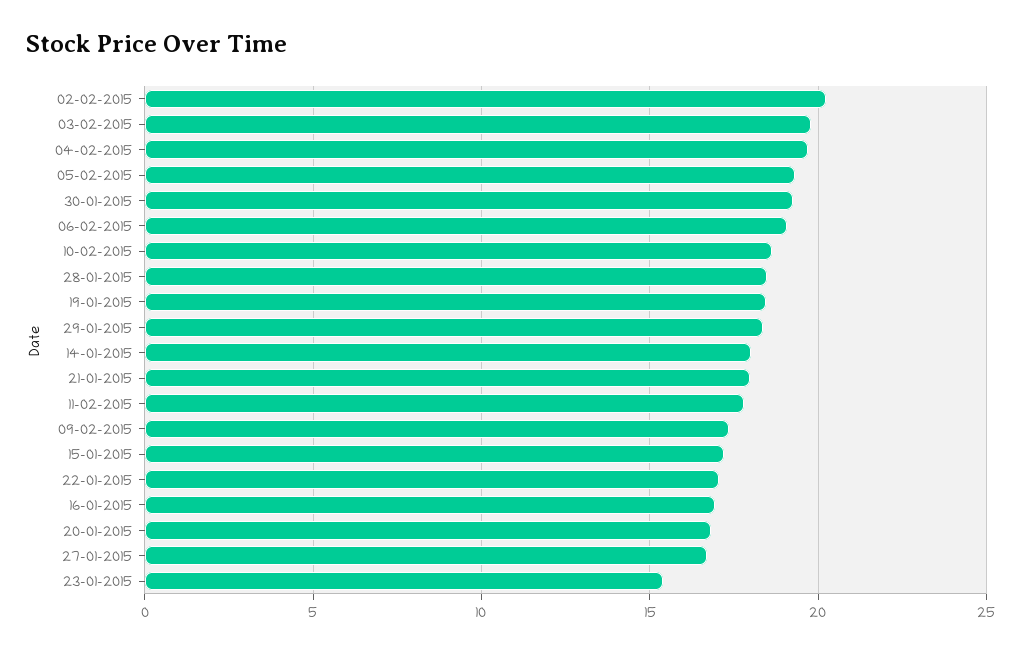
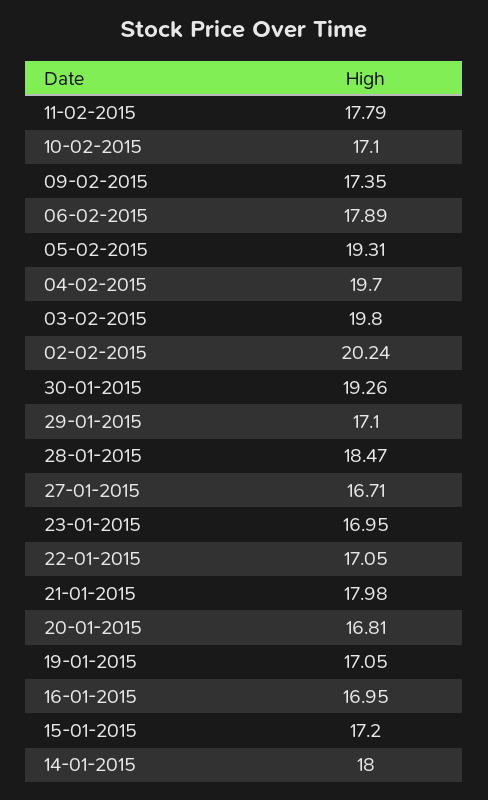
06-02-2015: 19 -> 17.89
10-02-2015: 18.5 -> 17.1
19-01-2015: 18.5 -> 17.05
29-01-2015: 18.5 -> 17.1
23-01-2015: 15.5 -> 16.95

